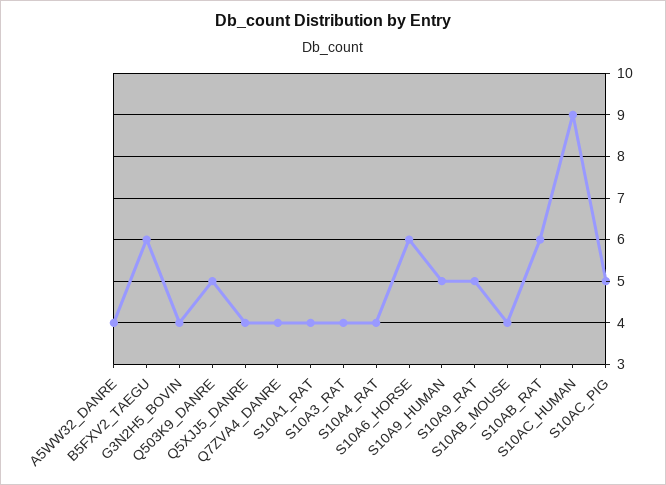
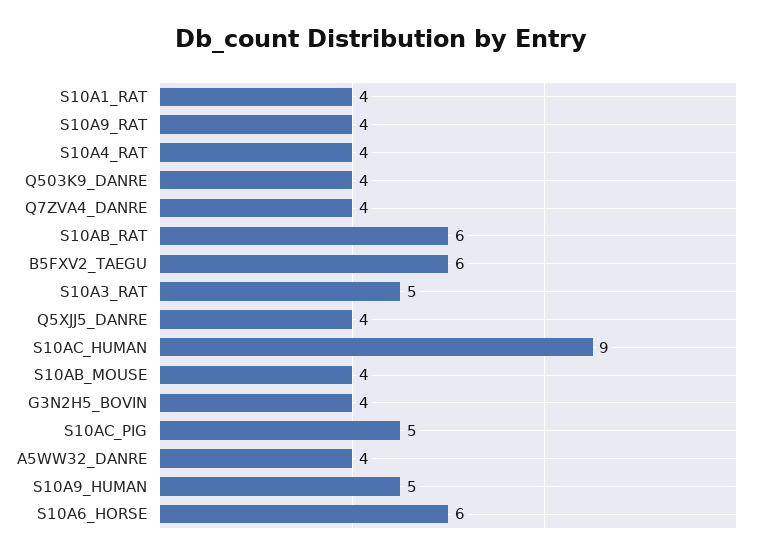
Q503K9_DANRE: 5 -> 4
S10A3_RAT: 4 -> 5
S10A9_RAT: 5 -> 4

